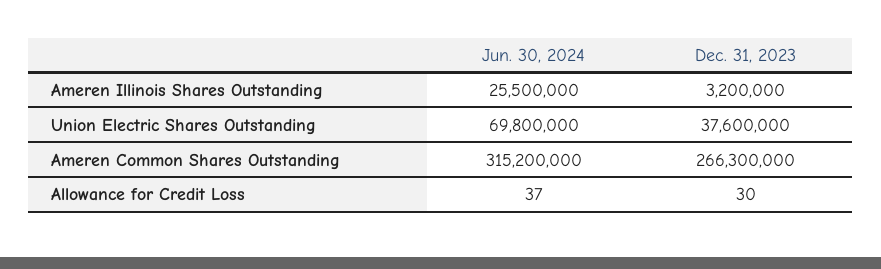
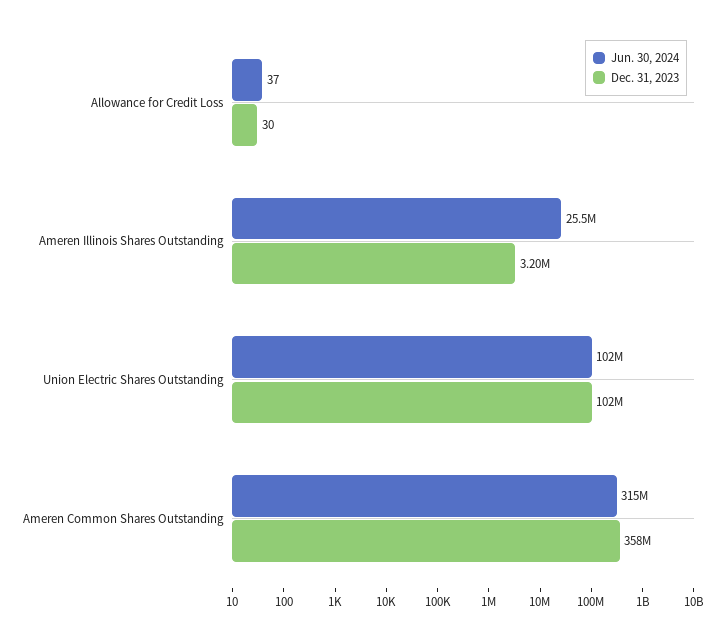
Jun. 30, 2024, Union Electric Shares Outstanding: 69800000 -> 102000000
Dec. 31, 2023, Union Electric Shares Outstanding: 37600000 -> 102000000
Dec. 31, 2023, Ameren Common Shares Outstanding: 266300000 -> 358000000

